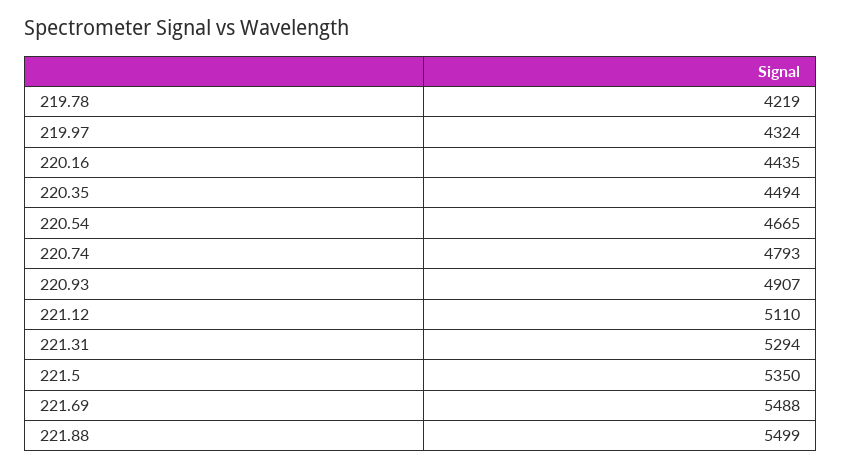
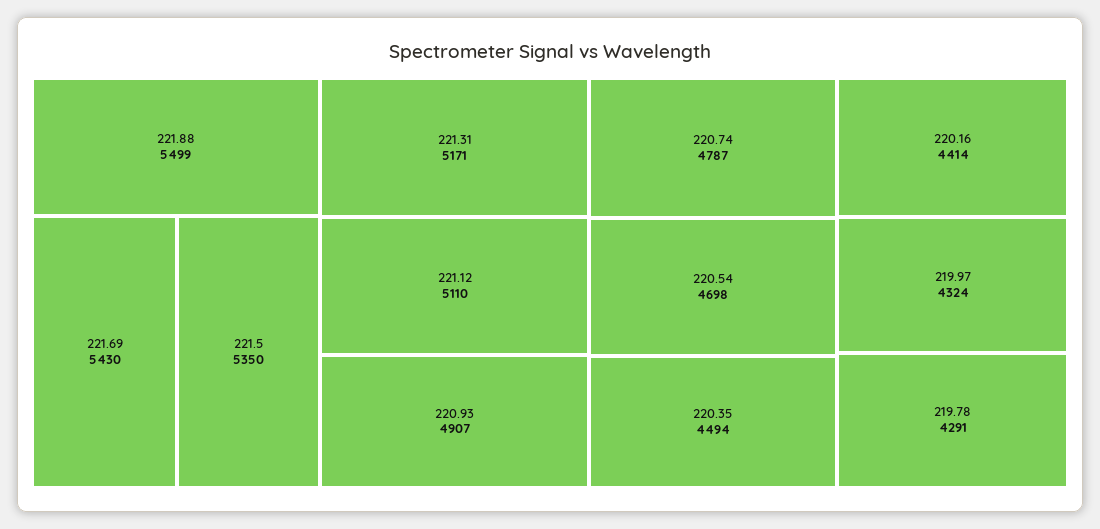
219.78: 4219 -> 4291
220.16: 4435 -> 4414
220.54: 4665 -> 4698
220.74: 4793 -> 4787
221.31: 5294 -> 5171
221.69: 5488 -> 5430

